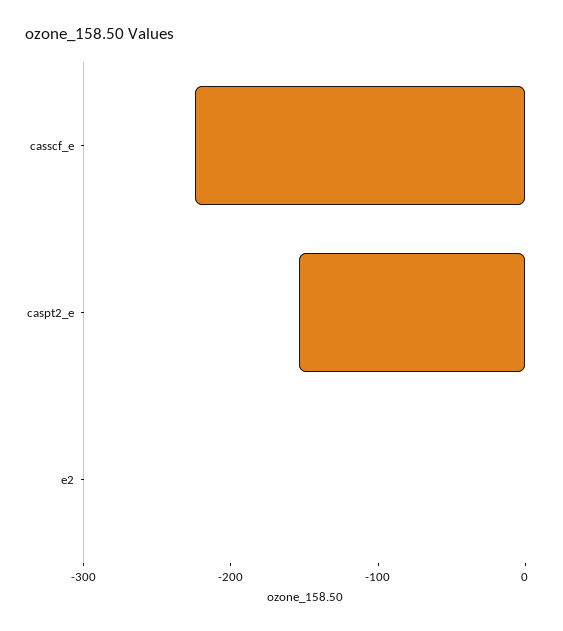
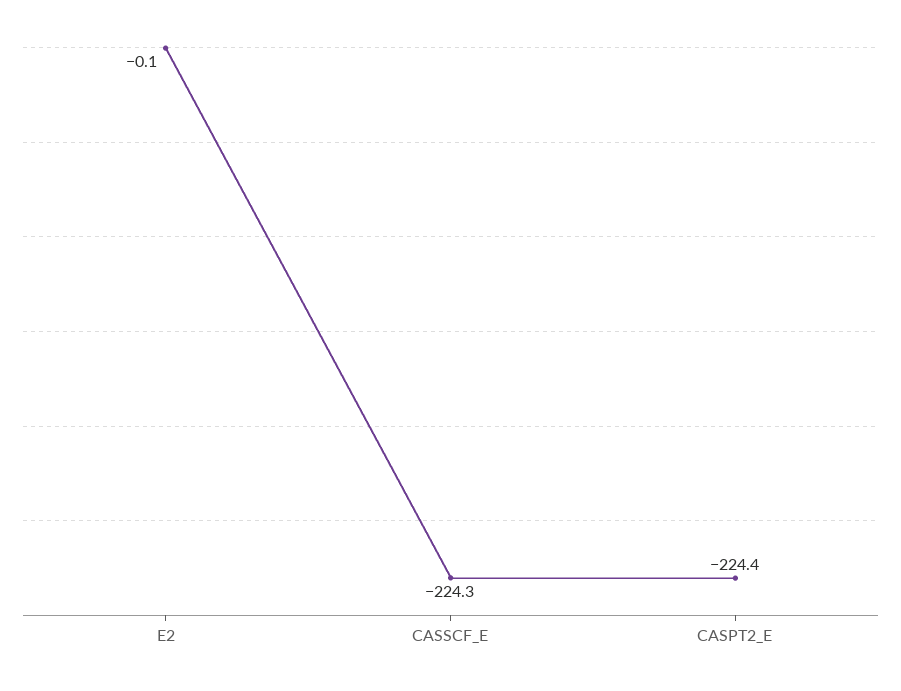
caspt2_e: -160 -> -224.4

